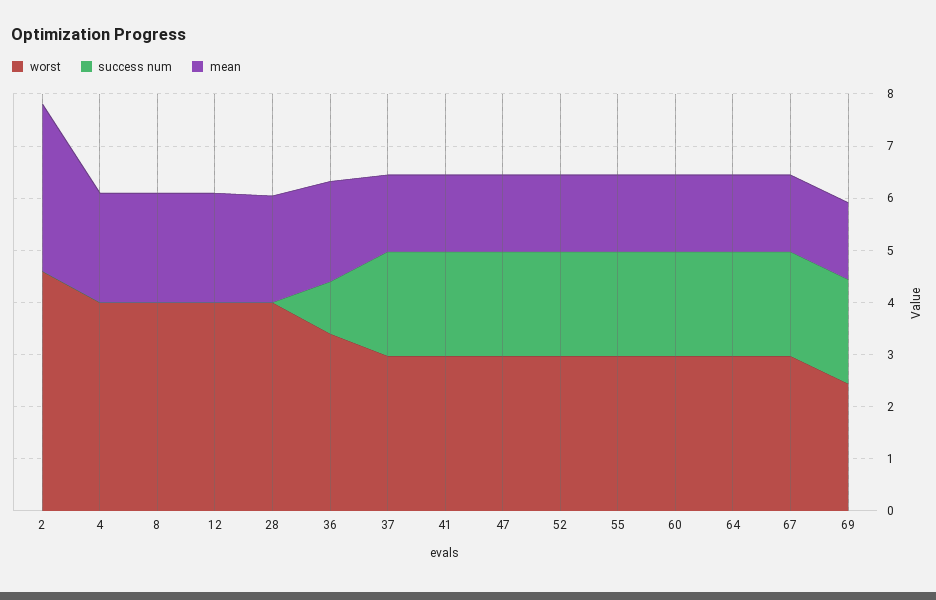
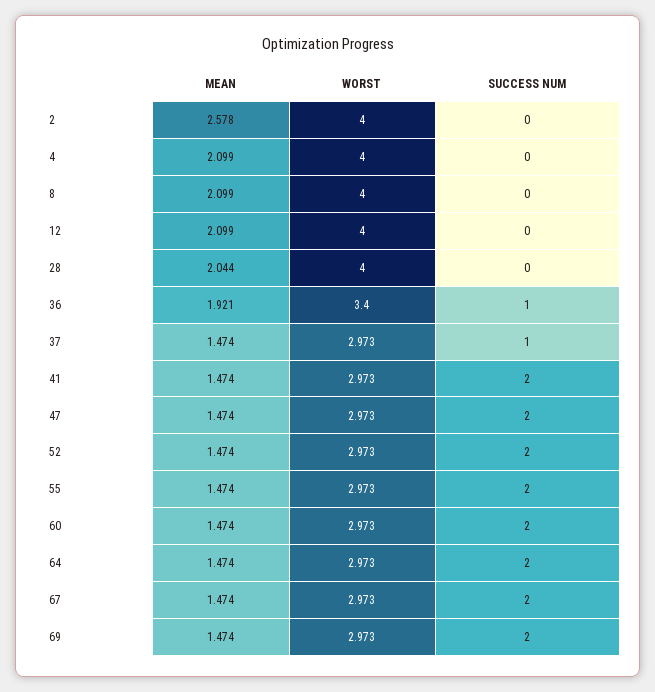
worst, 2: 4.6 -> 4
mean, 2: 3.2 -> 2.578
success num, 37: 2 -> 1
worst, 69: 2.4 -> 2.973

